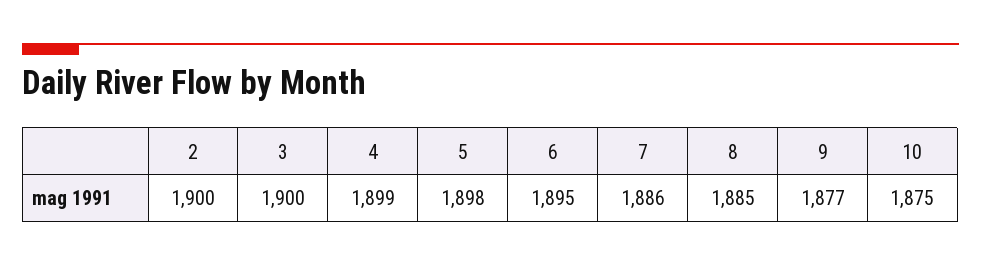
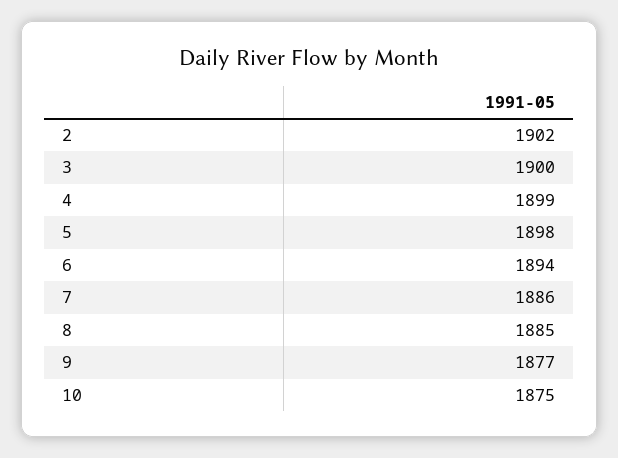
2: 1900 -> 1902
6: 1895 -> 1894

